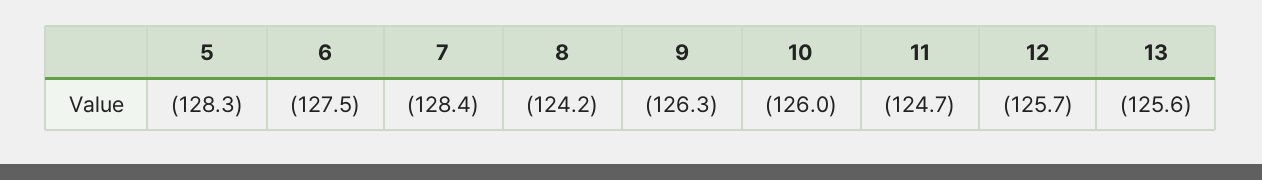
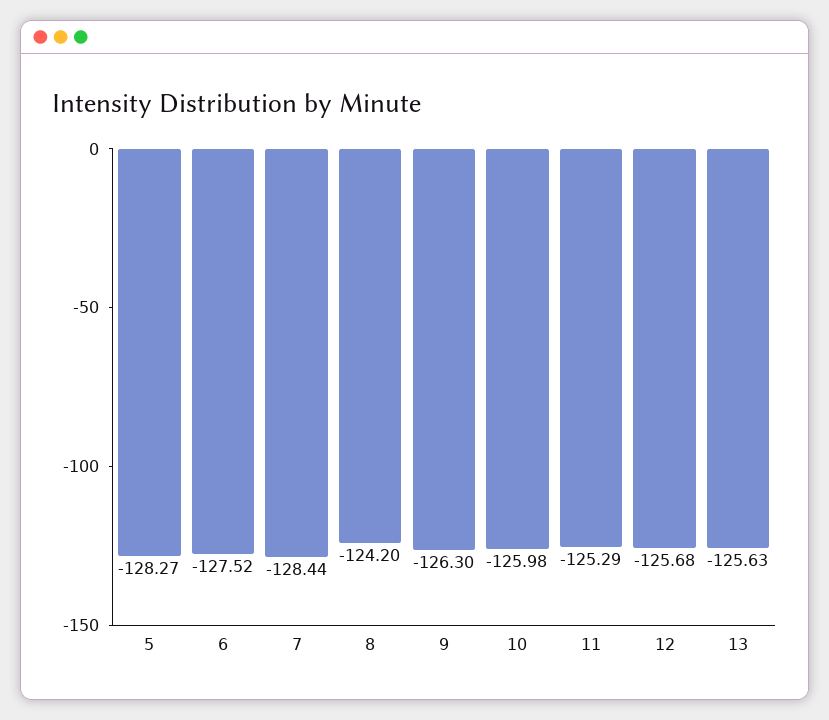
11: -124.7 -> -125.29

